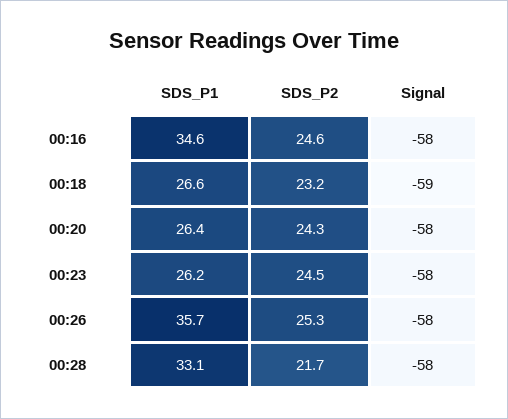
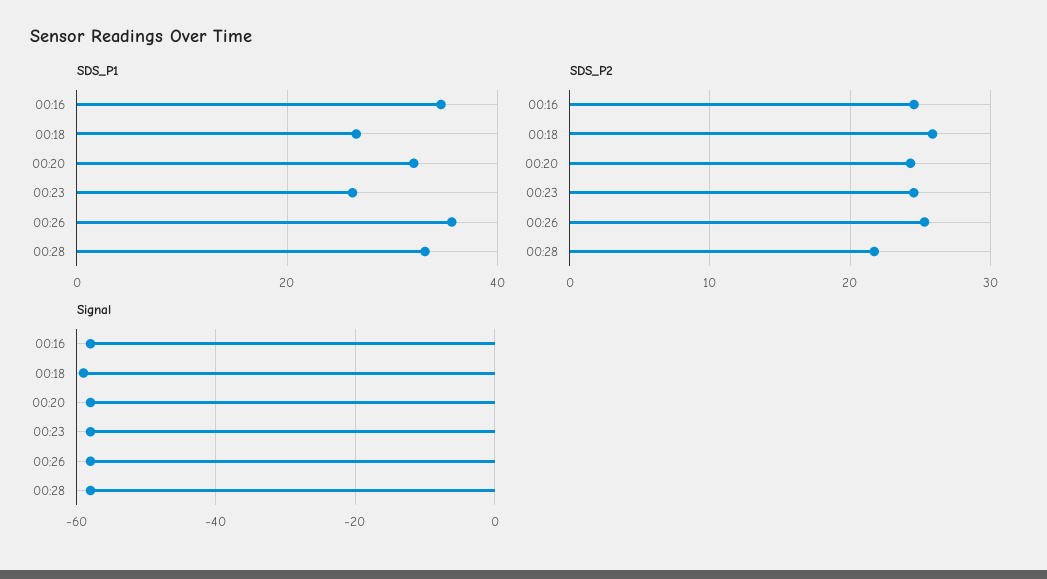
SDS_P2, 00:18: 23.2 -> 26
SDS_P1, 00:20: 26.4 -> 32

